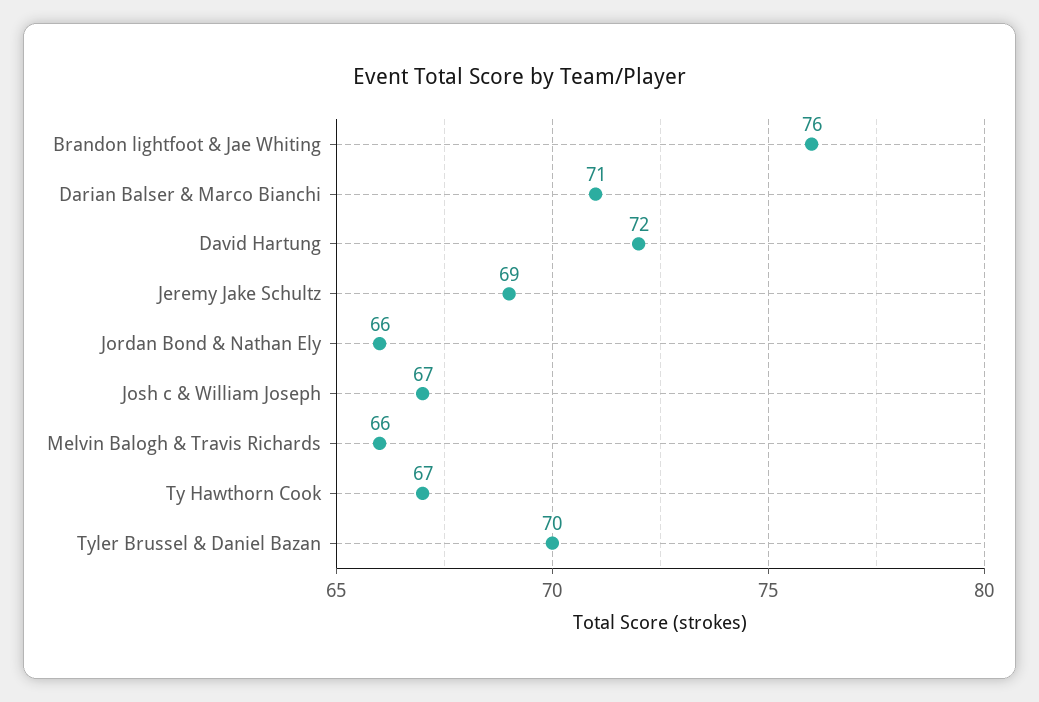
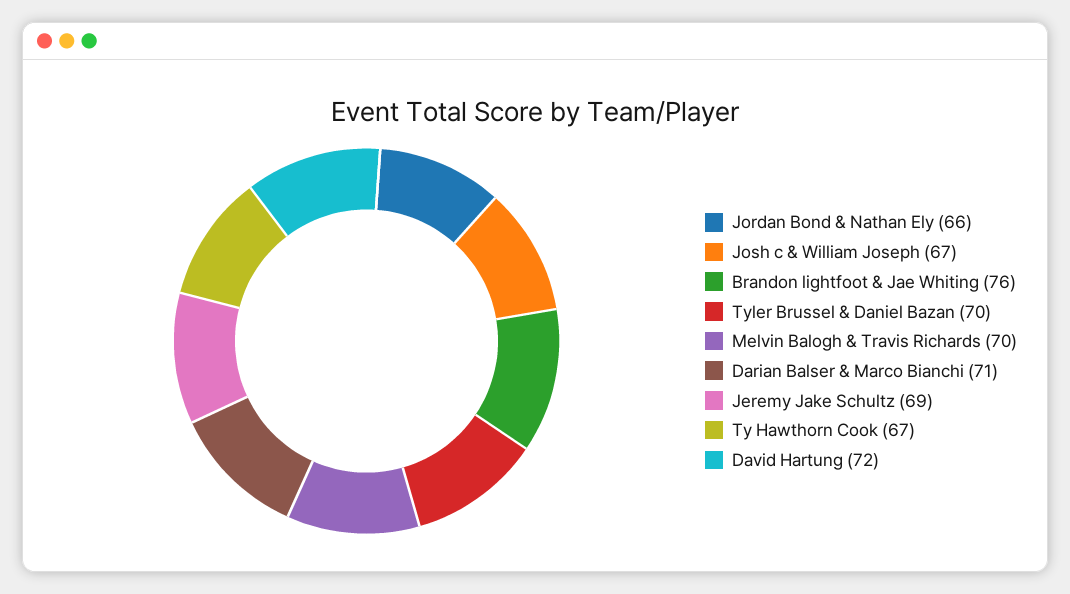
Melvin Balogh & Travis Richards: 66 -> 70

